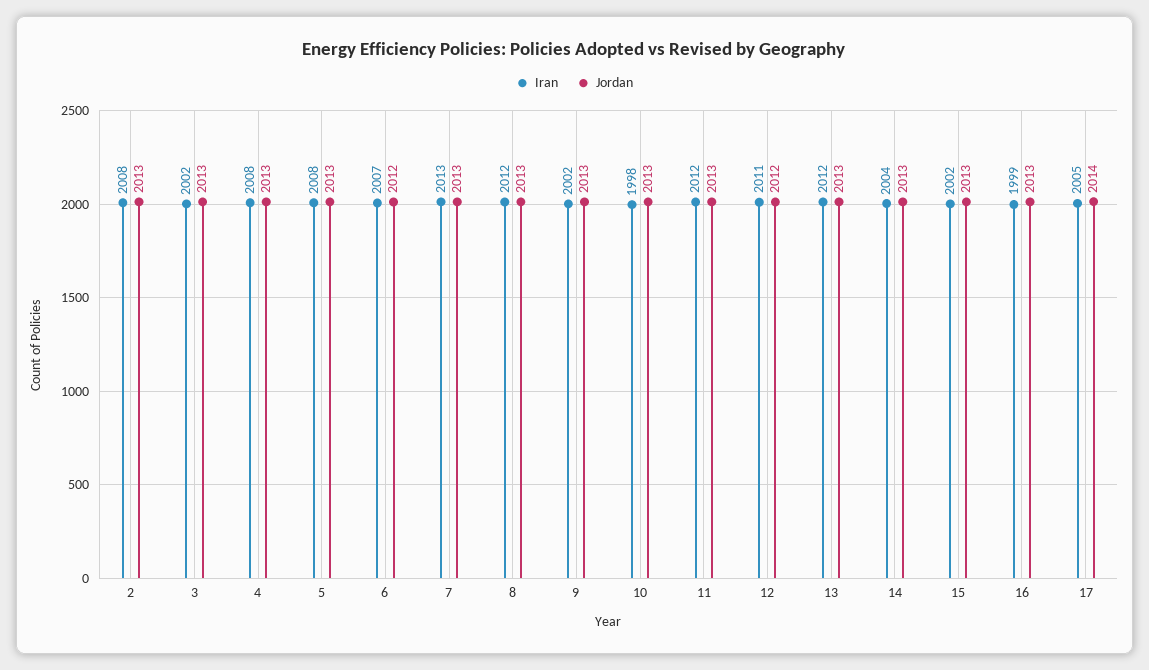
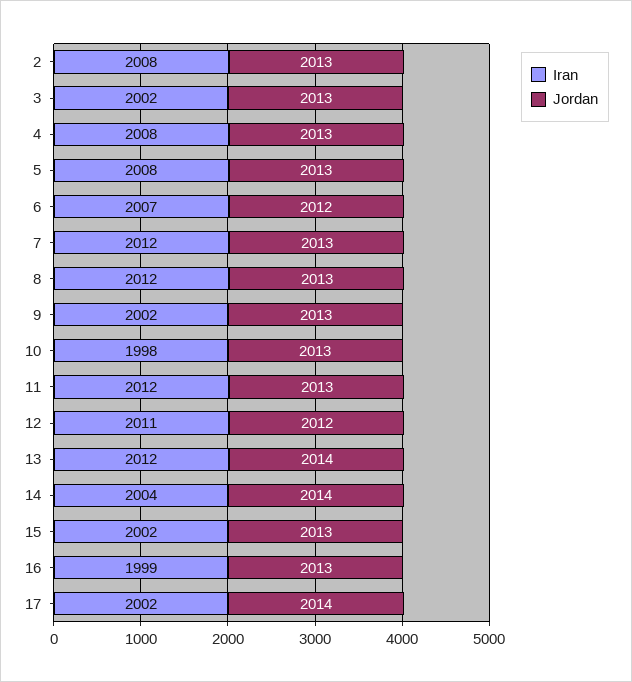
Iran, 7: 2013 -> 2012
Jordan, 13: 2013 -> 2014
Jordan, 14: 2013 -> 2014
Iran, 17: 2005 -> 2002

